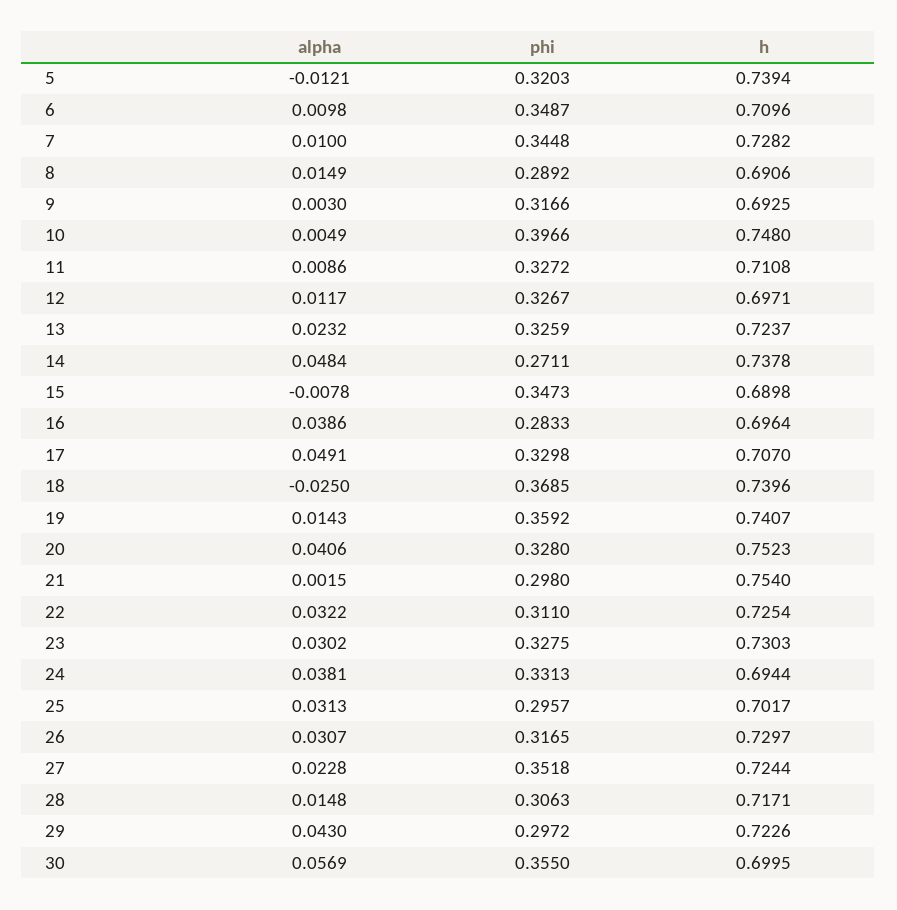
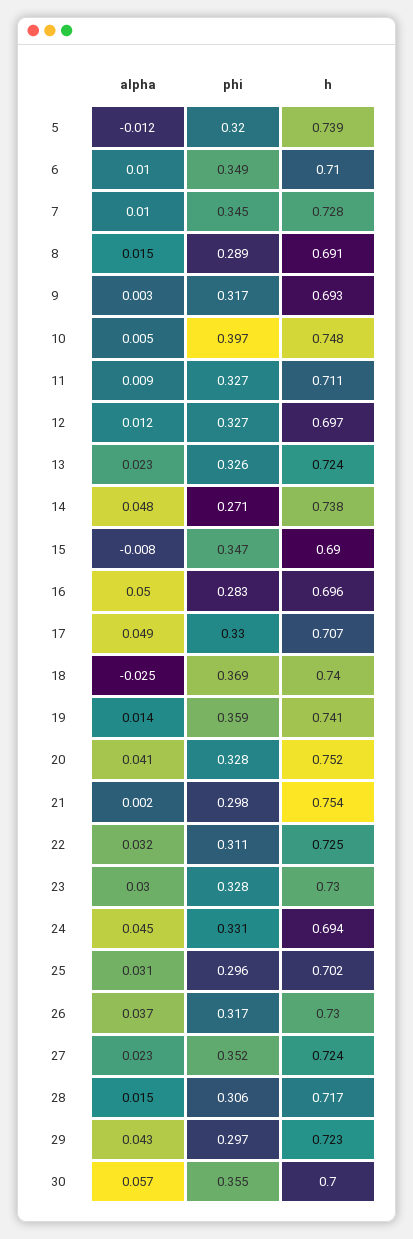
alpha, 16: 0.0386 -> 0.05
alpha, 24: 0.0381 -> 0.045
alpha, 26: 0.0307 -> 0.037

